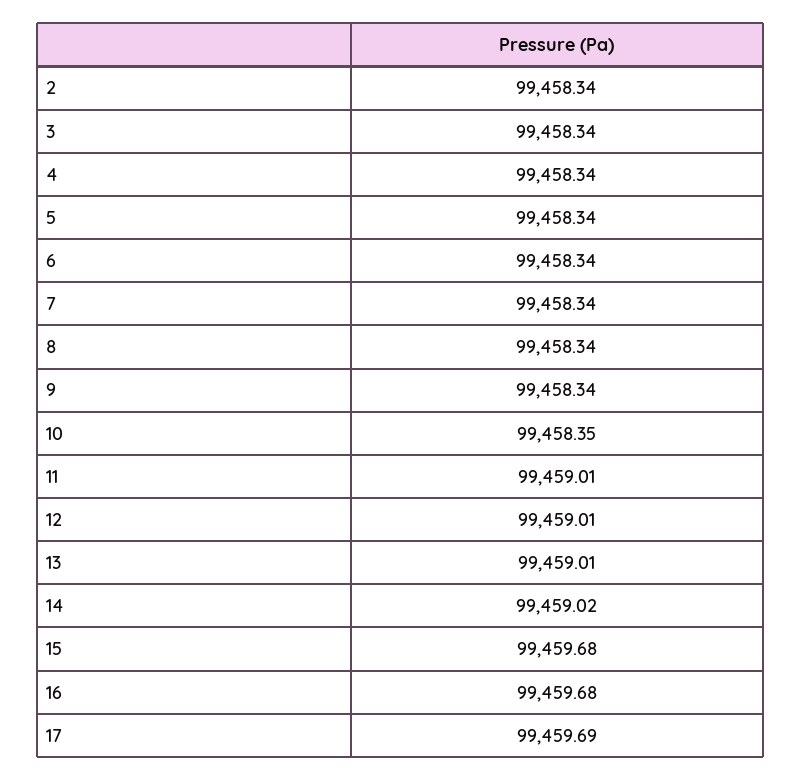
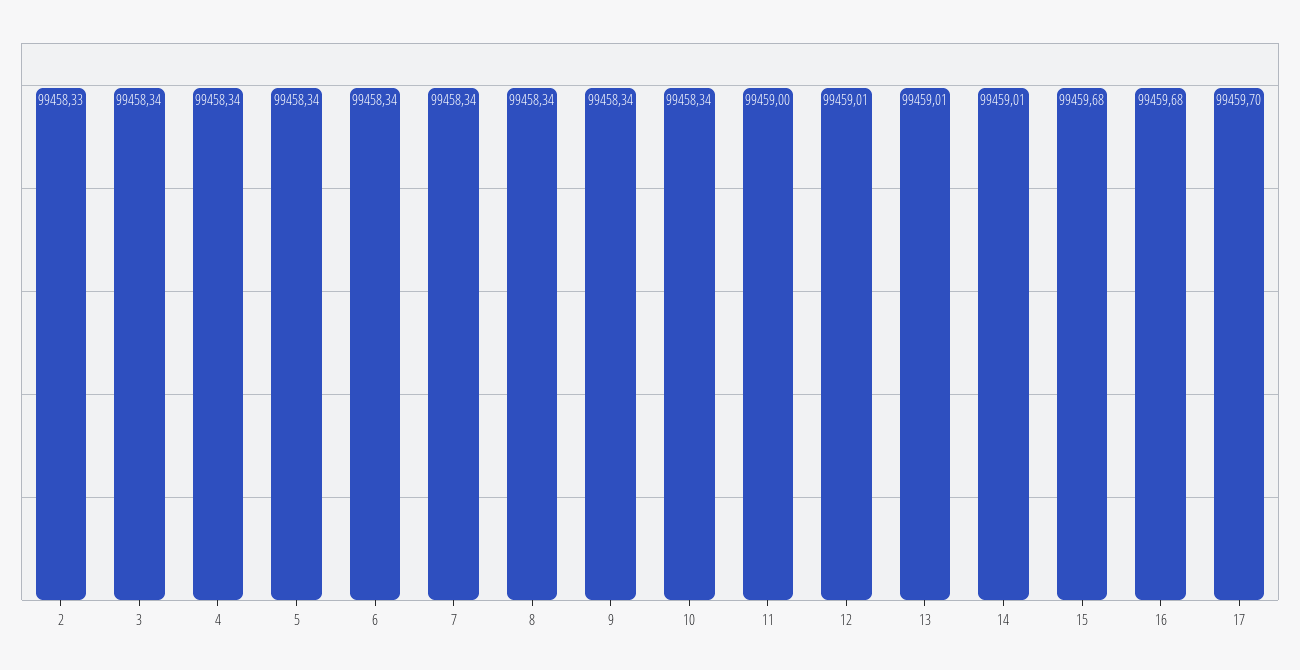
2: 99458.34 -> 99458.33
10: 99458.35 -> 99458.34
11: 99459.01 -> 99459
14: 99459.02 -> 99459.01
17: 99459.69 -> 99459.7

